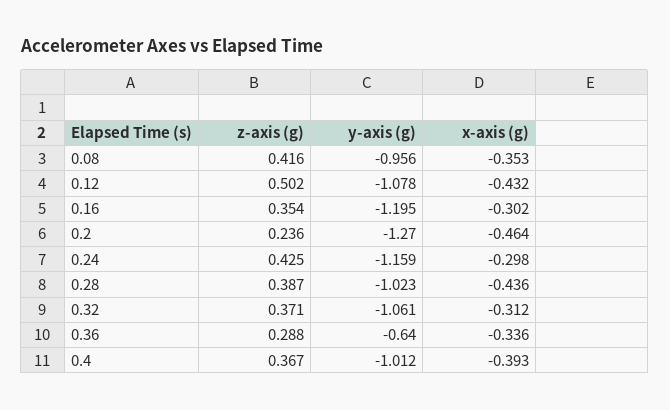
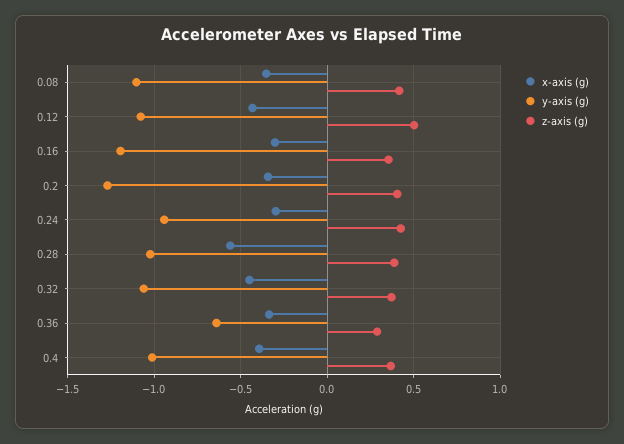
y-axis (g), 0.08: -0.956 -> -1.1
z-axis (g), 0.2: 0.236 -> 0.4
x-axis (g), 0.2: -0.464 -> -0.35
y-axis (g), 0.24: -1.159 -> -0.95
x-axis (g), 0.28: -0.436 -> -0.55
x-axis (g), 0.32: -0.312 -> -0.45

